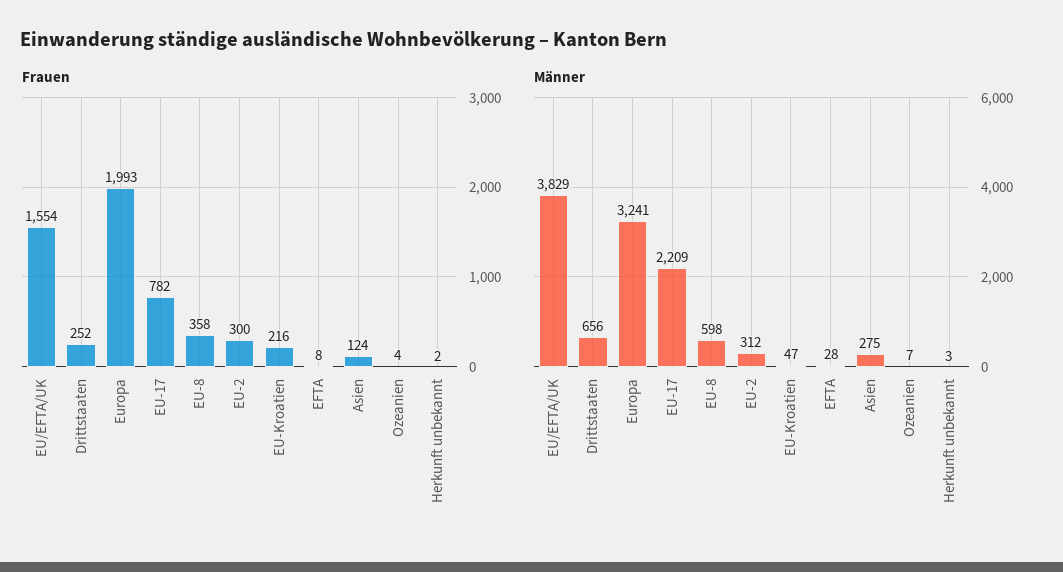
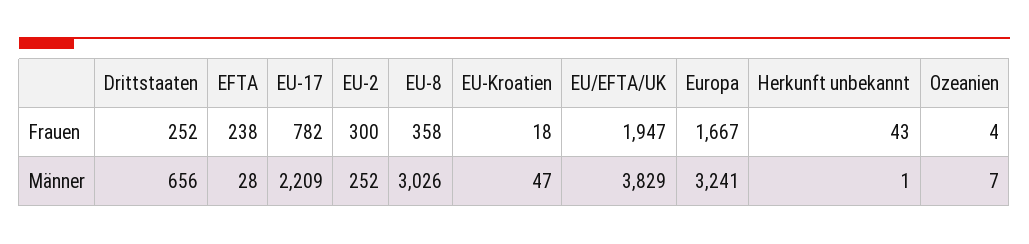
Frauen, EU/EFTA/UK: 1554 -> 1947
Frauen, Europa: 1993 -> 1667
Frauen, EU-Kroatien: 216 -> 18
Frauen, EFTA: 8 -> 238
Frauen, Asien: 124 -> none
Frauen, Herkunft unbekannt: 2 -> 43
Männer, EU-8: 598 -> 3026
Männer, EU-2: 312 -> 252
Männer, Asien: 275 -> none
Männer, Herkunft unbekannt: 3 -> 1

